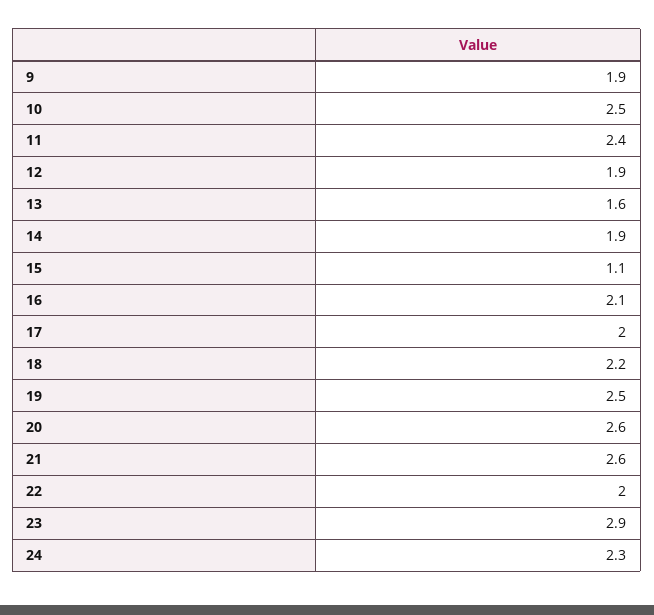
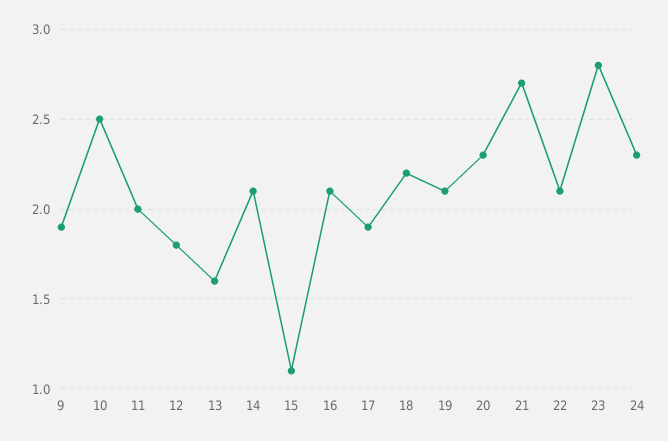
11: 2.4 -> 2
12: 1.9 -> 1.8
14: 1.9 -> 2.1
17: 2 -> 1.9
19: 2.5 -> 2.1
20: 2.6 -> 2.3
21: 2.6 -> 2.7
22: 2 -> 2.1
23: 2.9 -> 2.8

